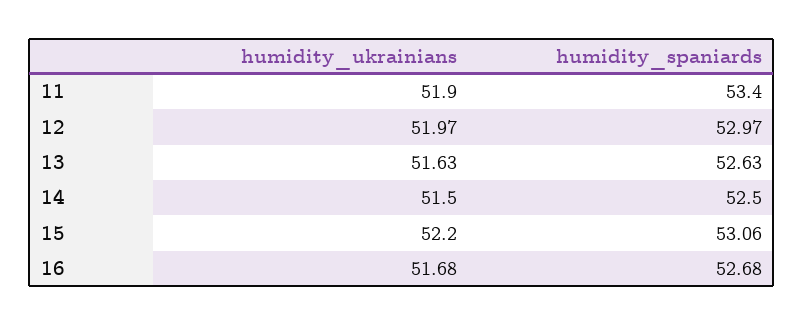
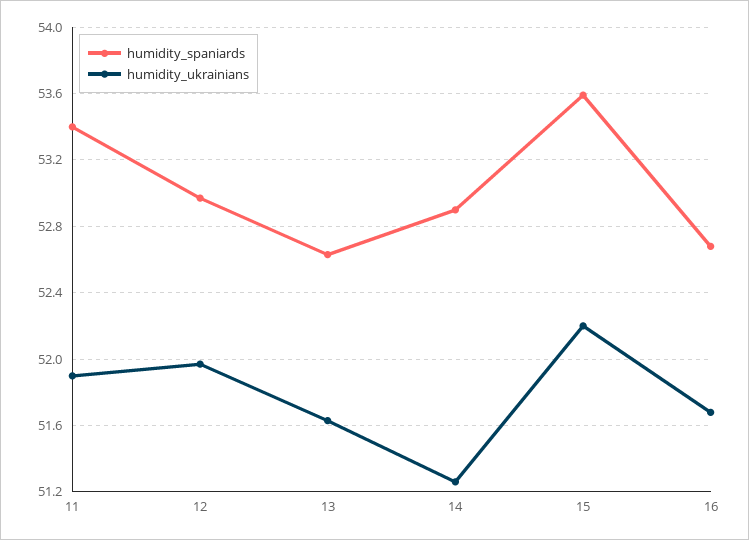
humidity_ukrainians, 14: 51.5 -> 51.25
humidity_spaniards, 14: 52.5 -> 52.9
humidity_spaniards, 15: 53.06 -> 53.6

